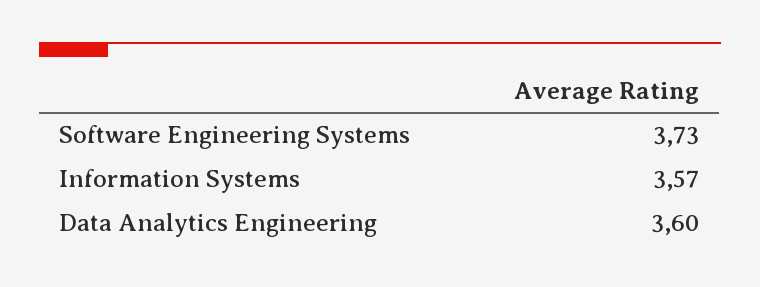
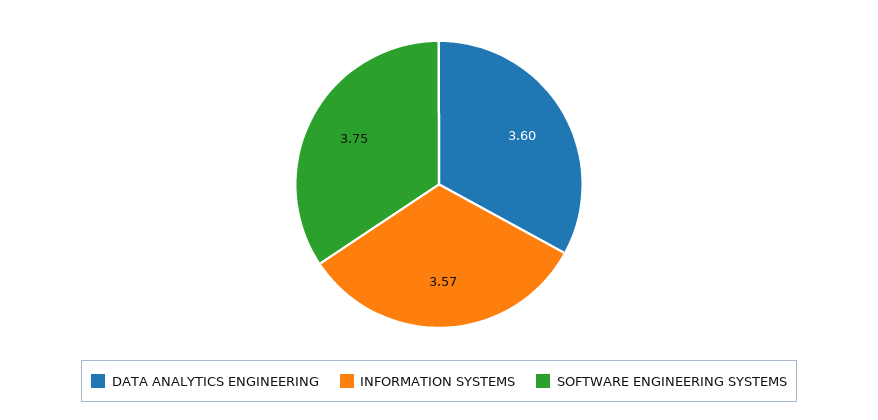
Software Engineering Systems: 3.73 -> 3.75

